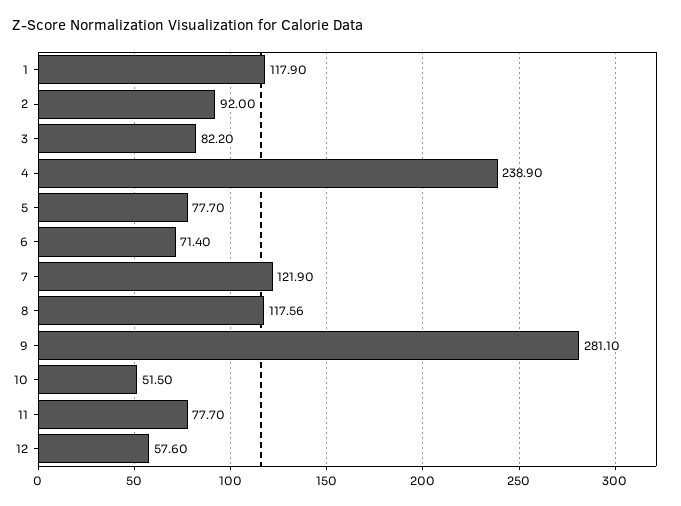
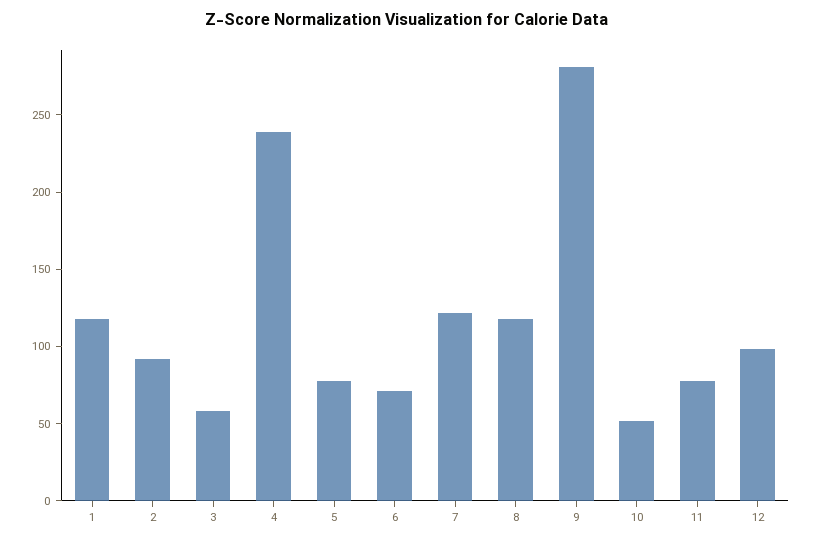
3: 82.2 -> 60
12: 57.6 -> 100

